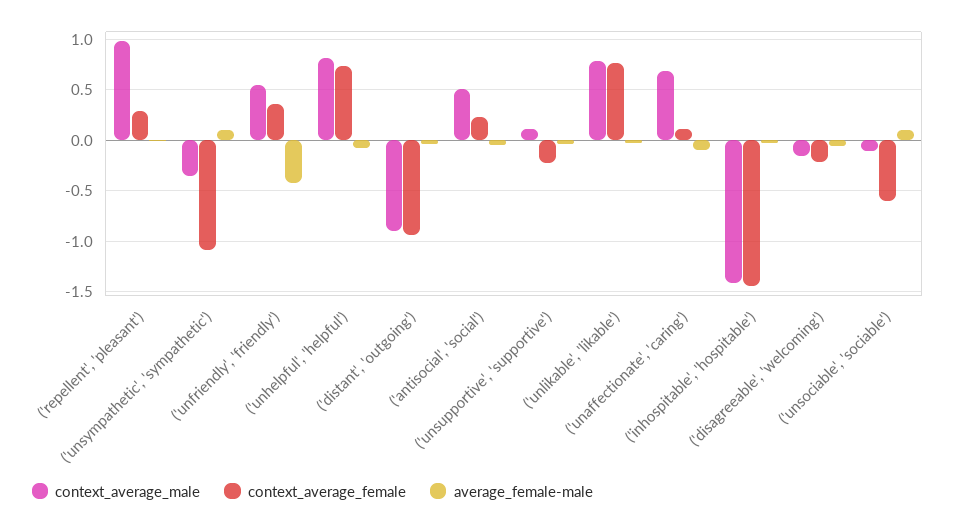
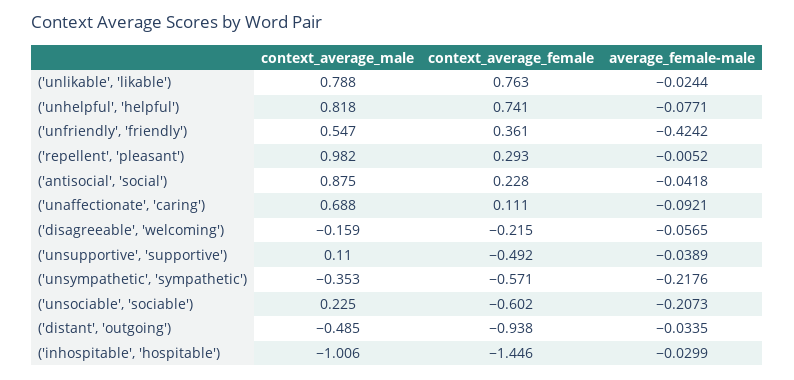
context_average_female, ('unsympathetic', 'sympathetic'): -1.1 -> -0.571
average_female-male, ('unsympathetic', 'sympathetic'): 0.1 -> -0.2176
context_average_male, ('distant', 'outgoing'): -0.9 -> -0.485
context_average_male, ('antisocial', 'social'): 0.5 -> 0.875
context_average_female, ('unsupportive', 'supportive'): -0.2 -> -0.492
context_average_male, ('inhospitable', 'hospitable'): -1.4 -> -1.006
context_average_male, ('unsociable', 'sociable'): -0.1 -> 0.225
average_female-male, ('unsociable', 'sociable'): 0.1 -> -0.2073

